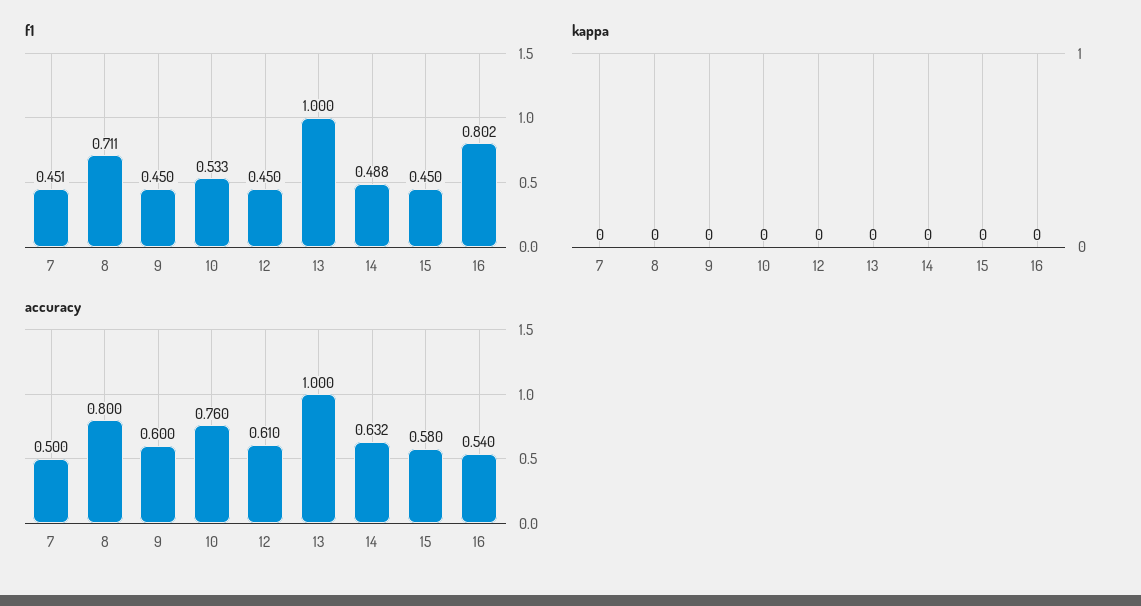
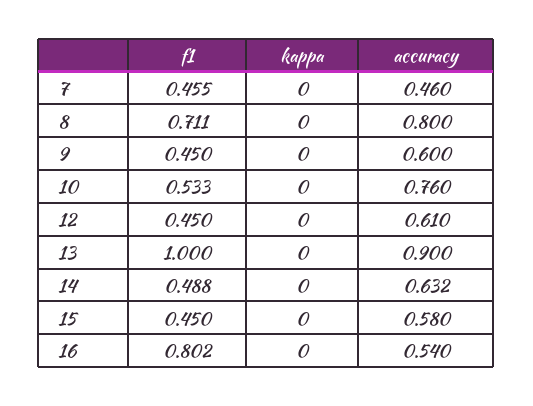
f1, 7: 0.451 -> 0.455
accuracy, 7: 0.5 -> 0.46
accuracy, 13: 1 -> 0.9

